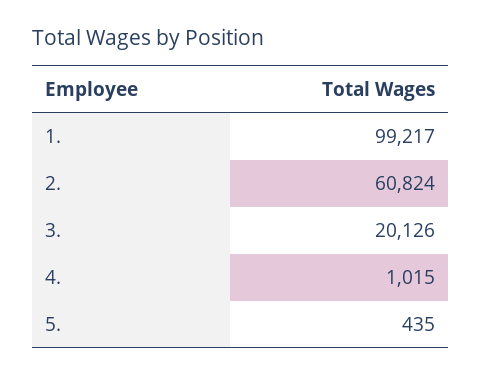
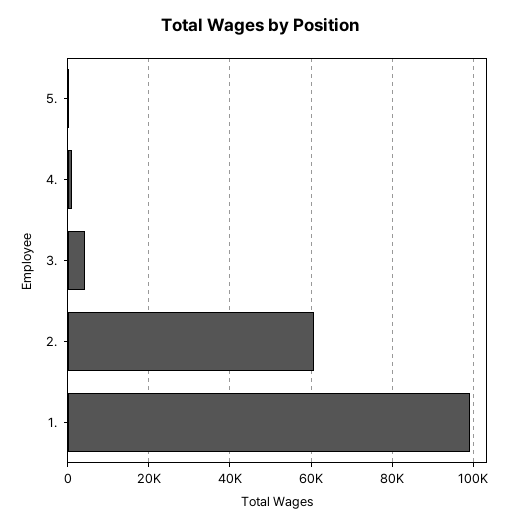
3.: 20126 -> 4000

